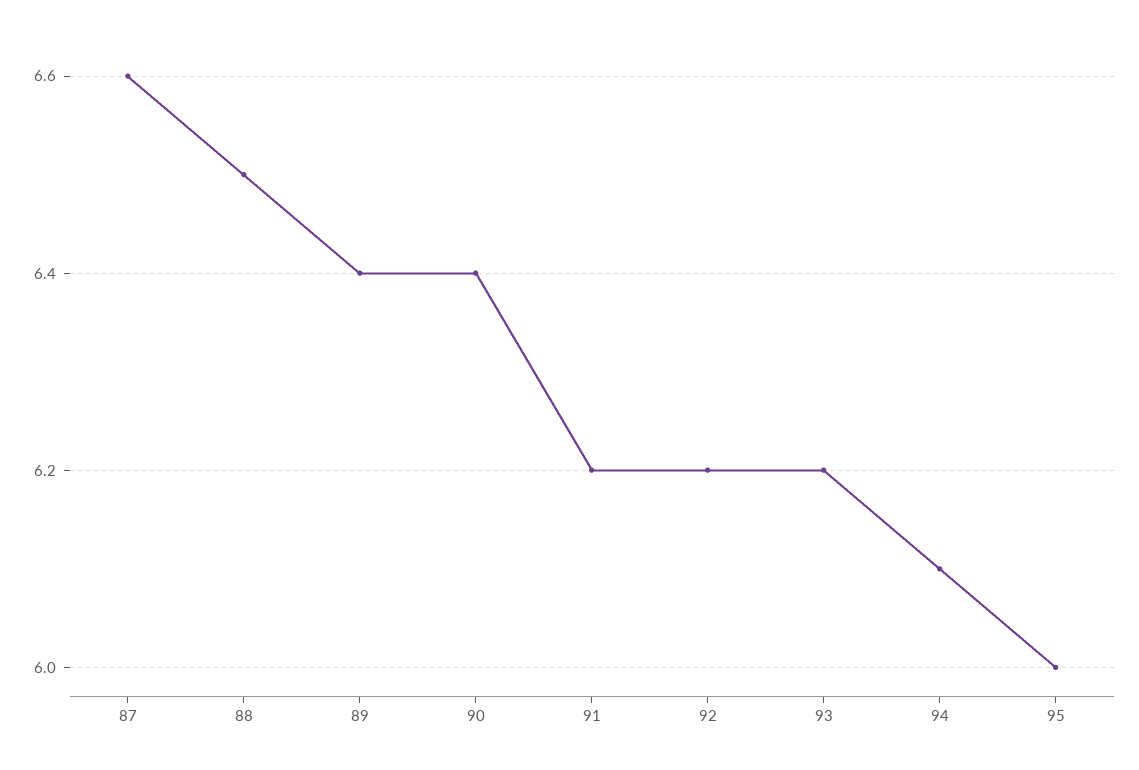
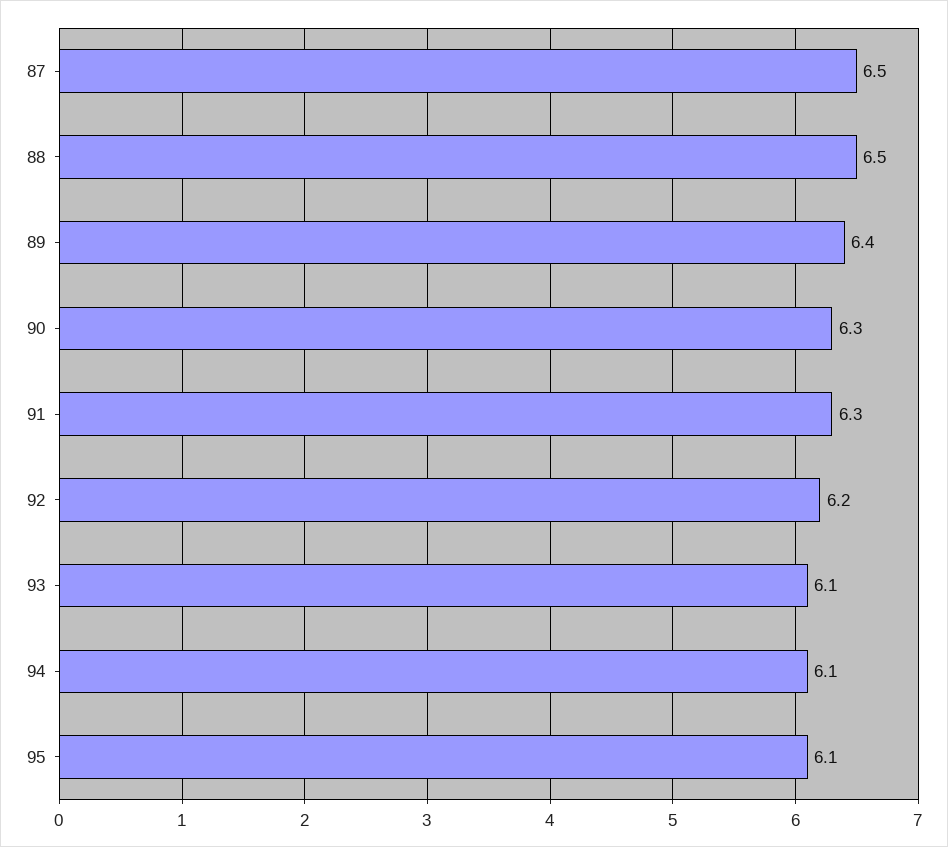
87: 6.6 -> 6.5
90: 6.4 -> 6.3
91: 6.2 -> 6.3
93: 6.2 -> 6.1
95: 6 -> 6.1

